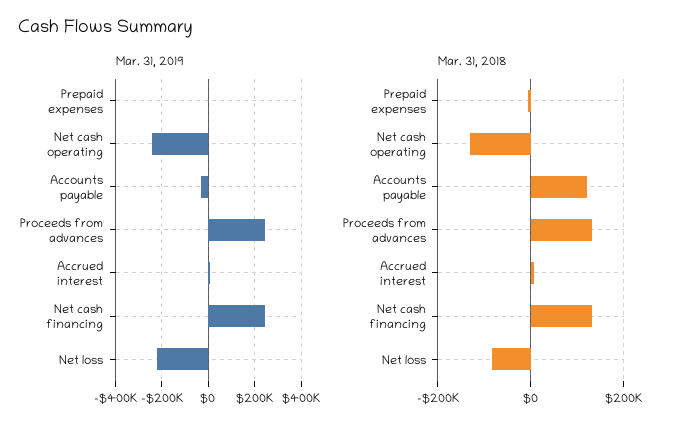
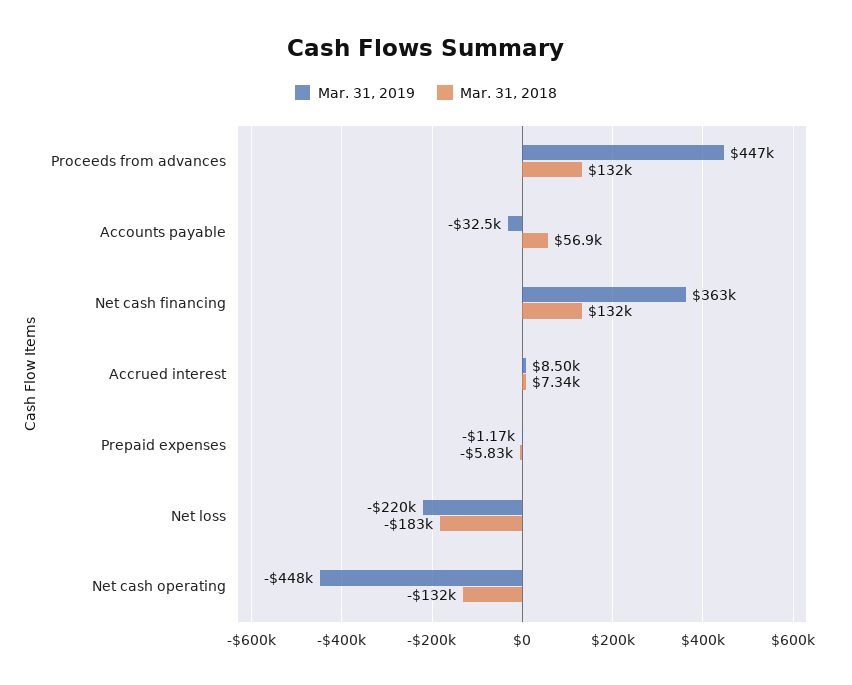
Mar. 31, 2019, Net cash operating: -250000 -> -448000
Mar. 31, 2019, Proceeds from advances: 250000 -> 447000
Mar. 31, 2019, Net cash financing: 250000 -> 363000
Mar. 31, 2018, Accounts payable: 120000 -> 56900
Mar. 31, 2018, Net loss: -80000 -> -183000

